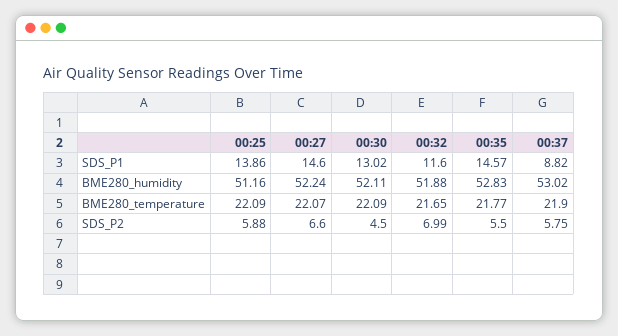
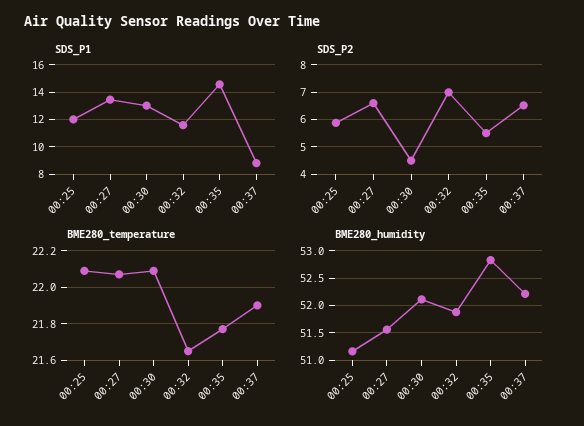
SDS_P1, 00:25: 13.86 -> 12
SDS_P1, 00:27: 14.6 -> 13.5
BME280_humidity, 00:27: 52.24 -> 51.5
BME280_humidity, 00:37: 53.02 -> 52.25
SDS_P2, 00:37: 5.75 -> 6.5

